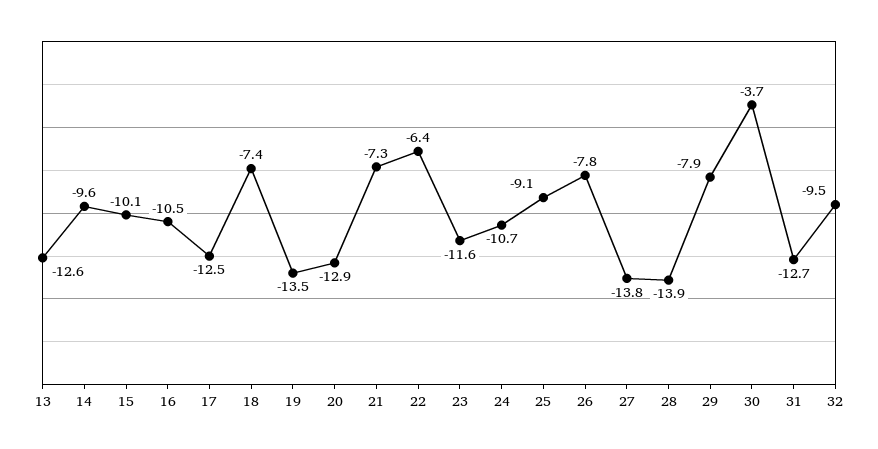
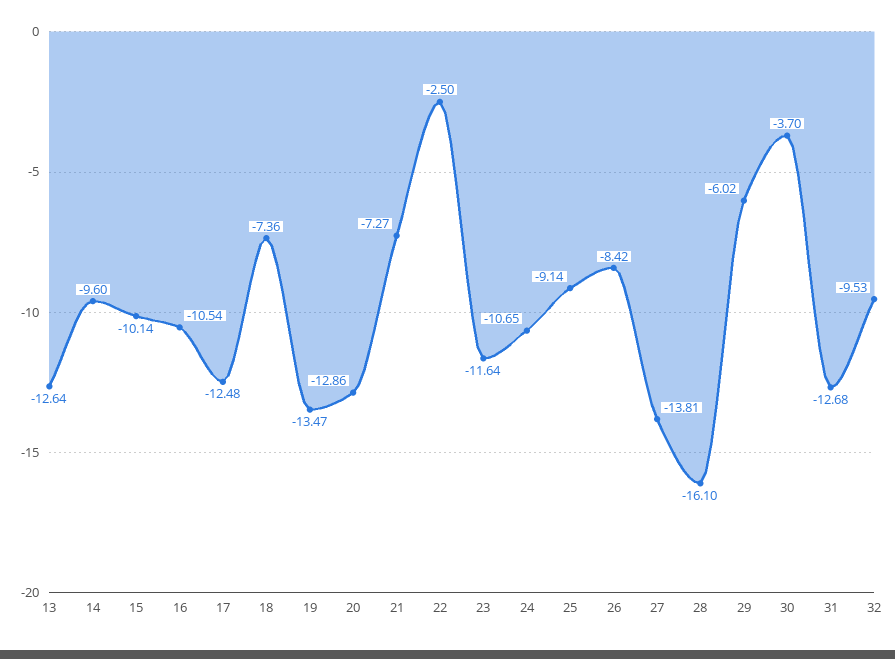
22: -6.4 -> -2.5
26: -7.8 -> -8.42
28: -13.9 -> -16.1
29: -7.9 -> -6.02

